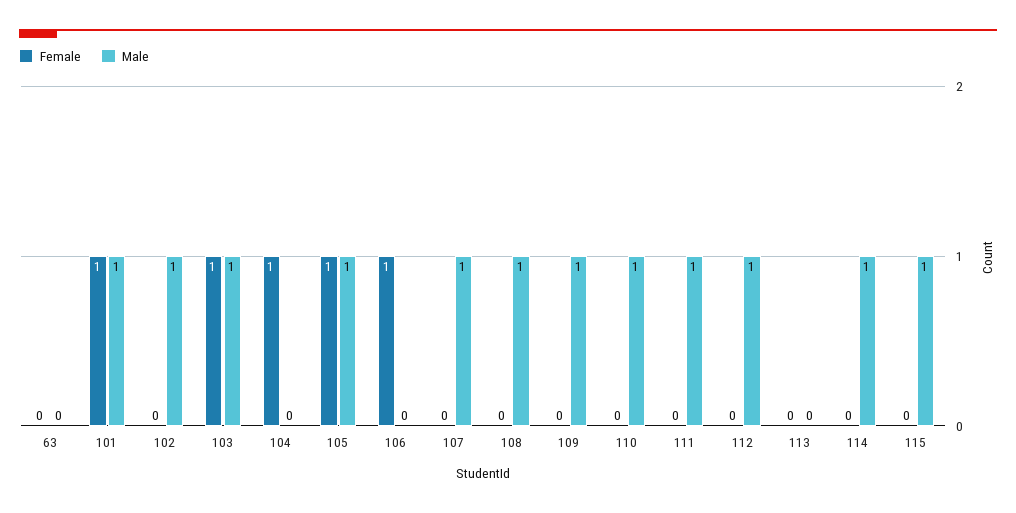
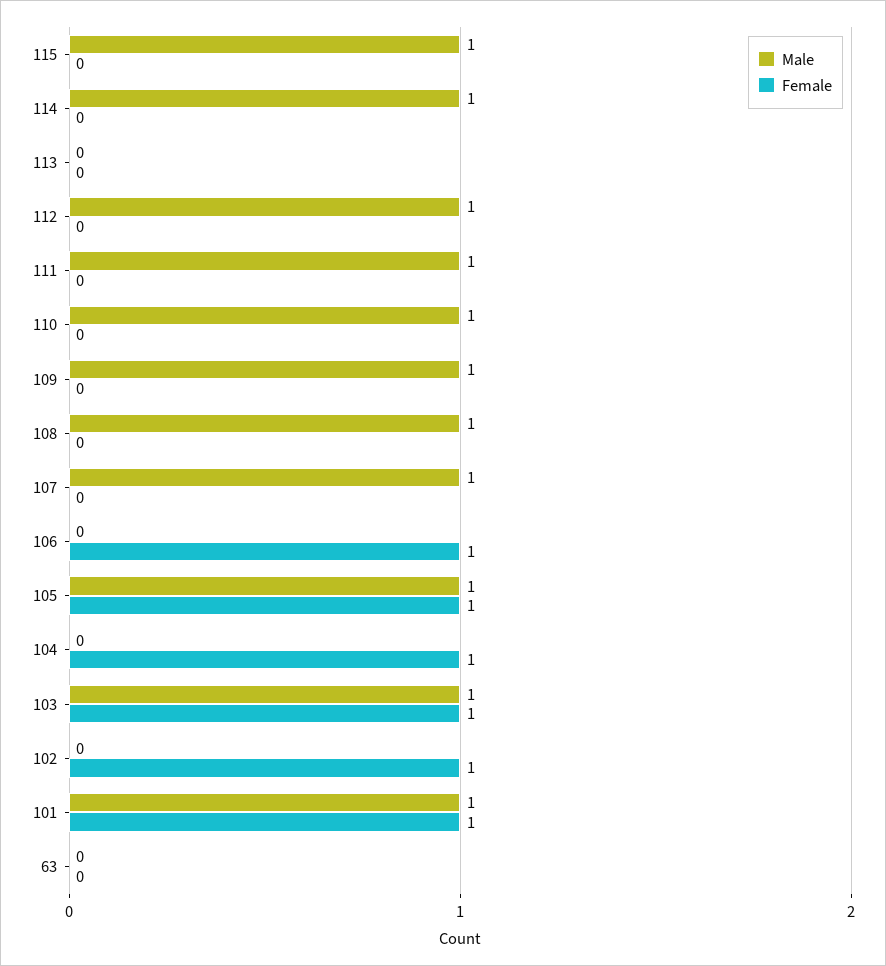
Female, 102: 0 -> 1
Male, 102: 1 -> 0

